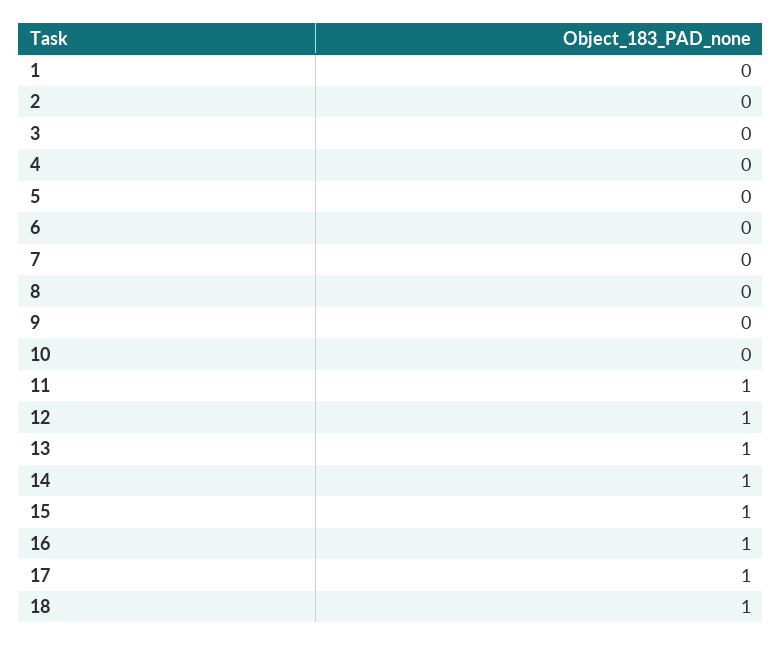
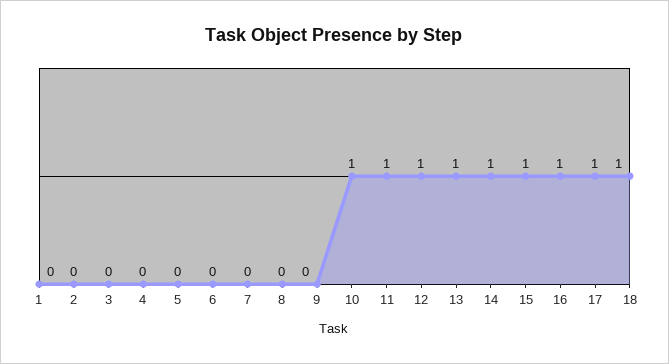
10: 0 -> 1

